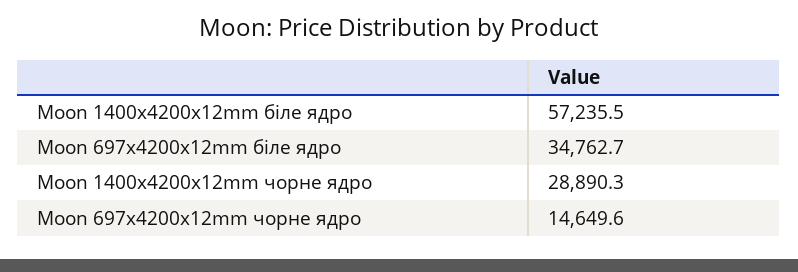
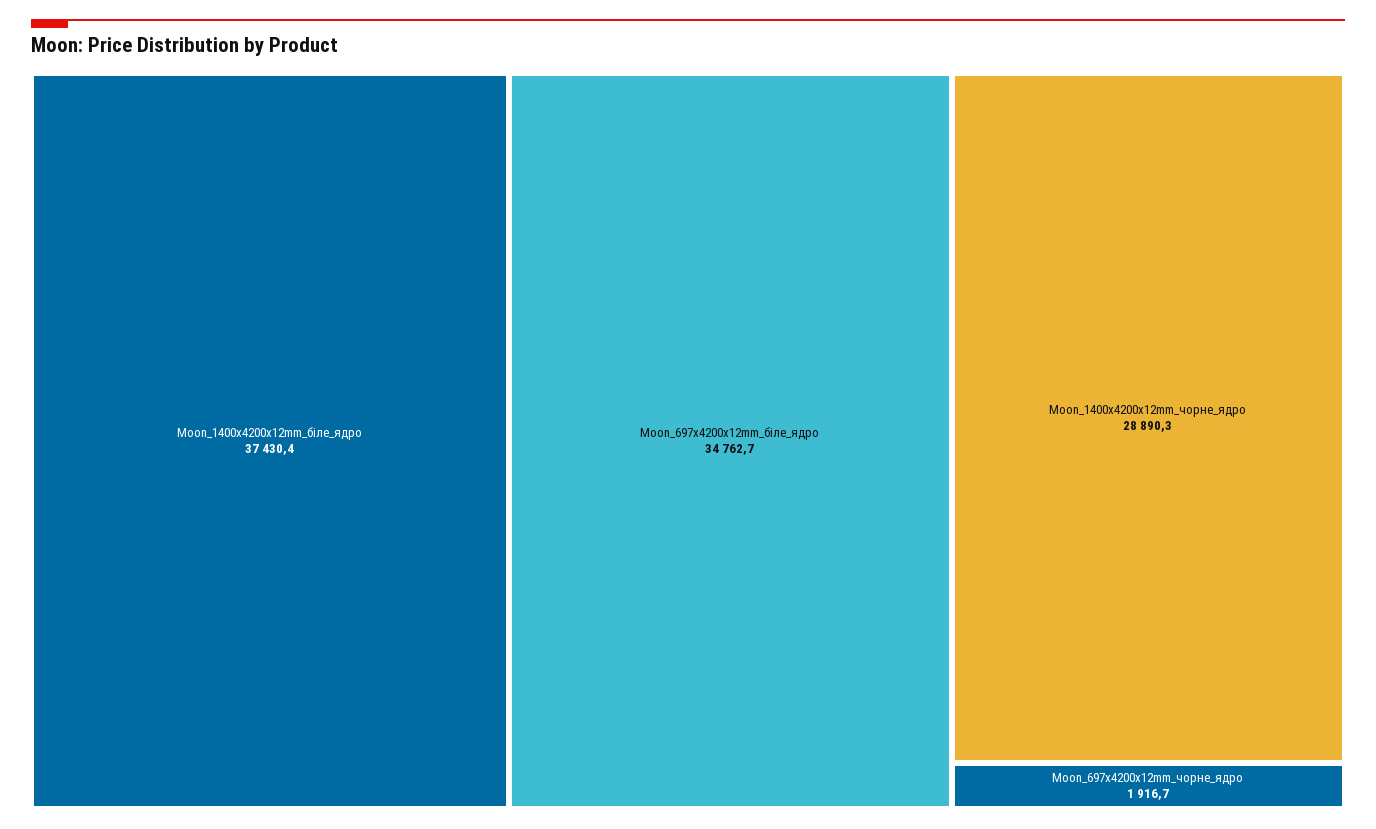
Moon 1400x4200x12mm біле ядро: 57235.5 -> 37430.4
Moon 697x4200x12mm чорне ядро: 14649.6 -> 1916.7

